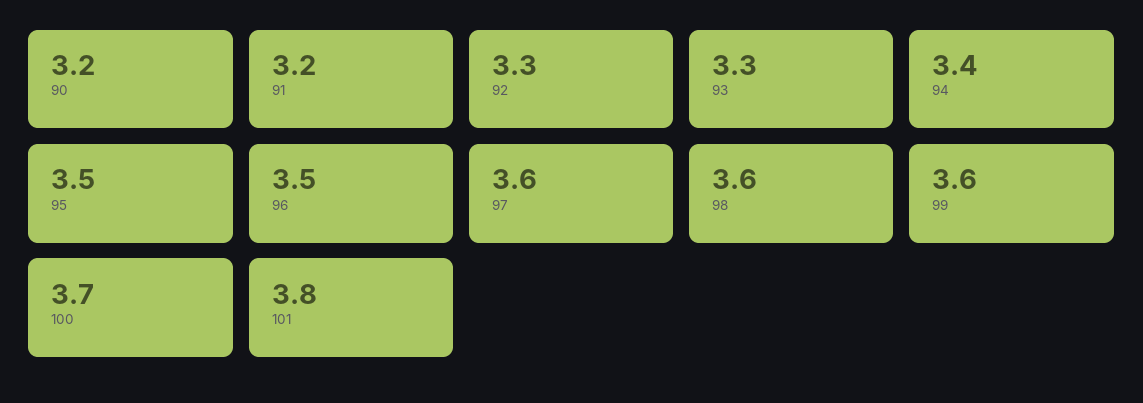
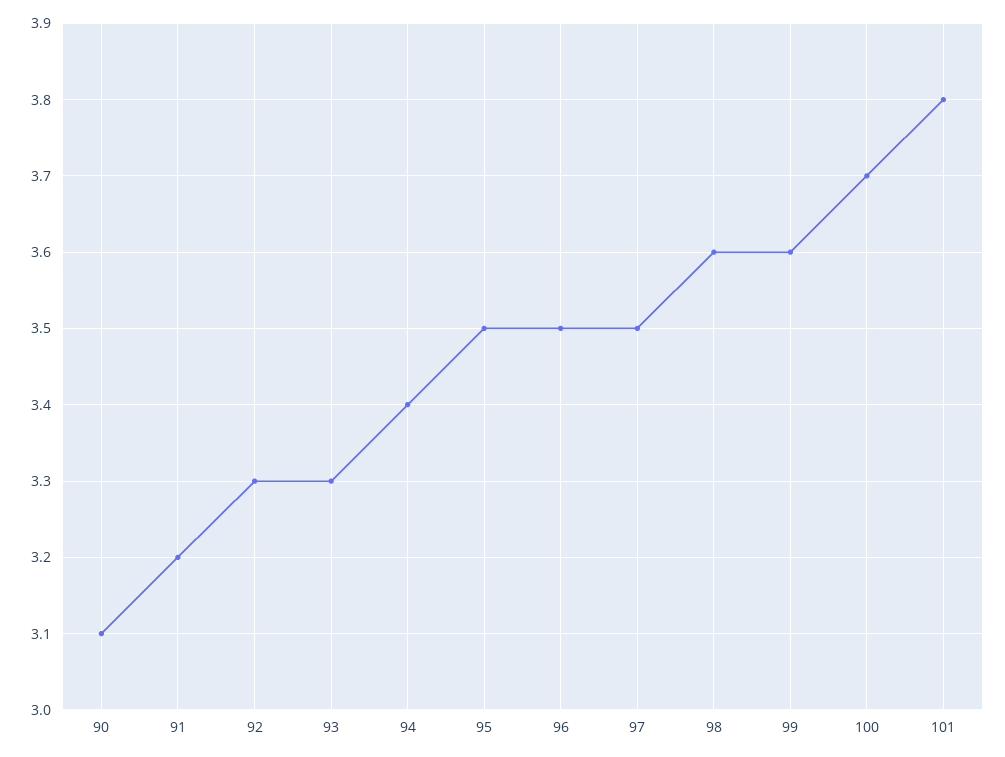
90: 3.2 -> 3.1
97: 3.6 -> 3.5

